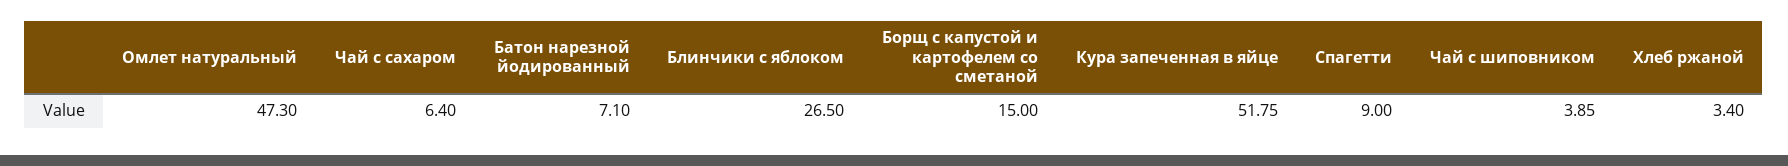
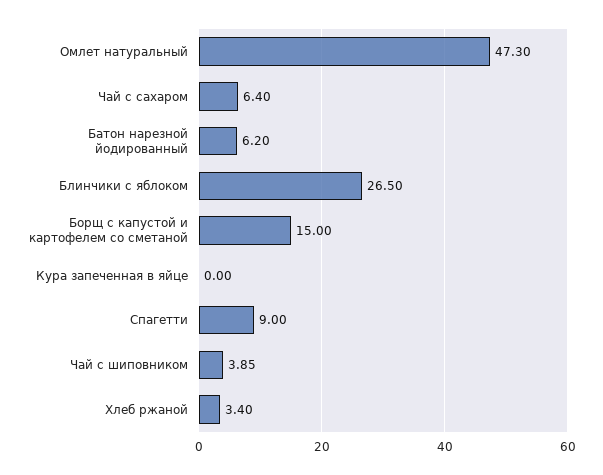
Батон нарезной йодированный: 7.1 -> 6.2
Кура запеченная в яйце: 51.75 -> 0

